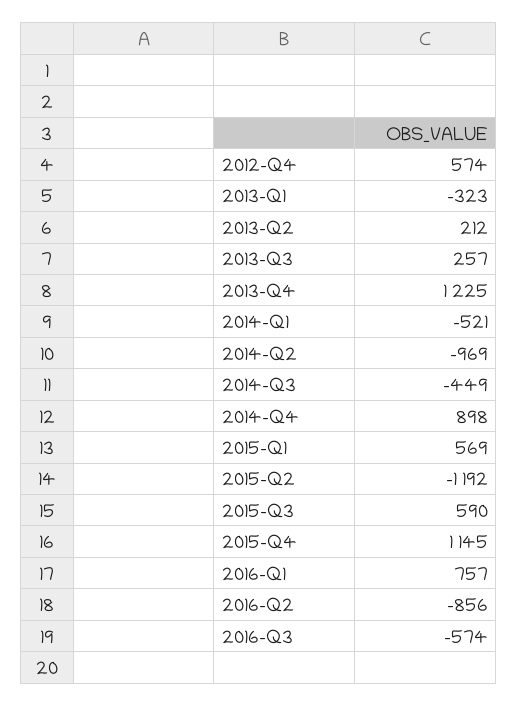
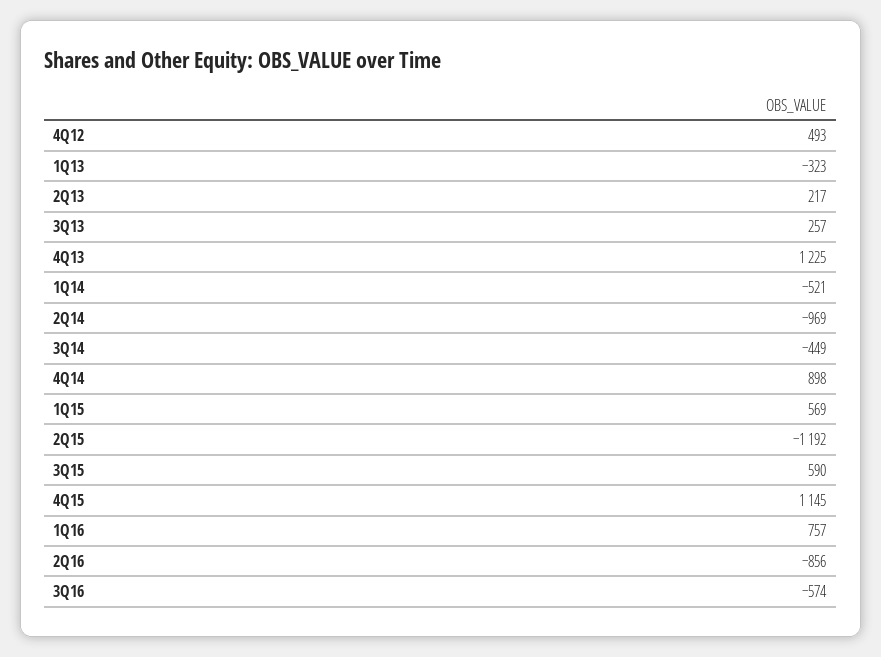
2012-Q4: 574 -> 493
2013-Q2: 212 -> 217

